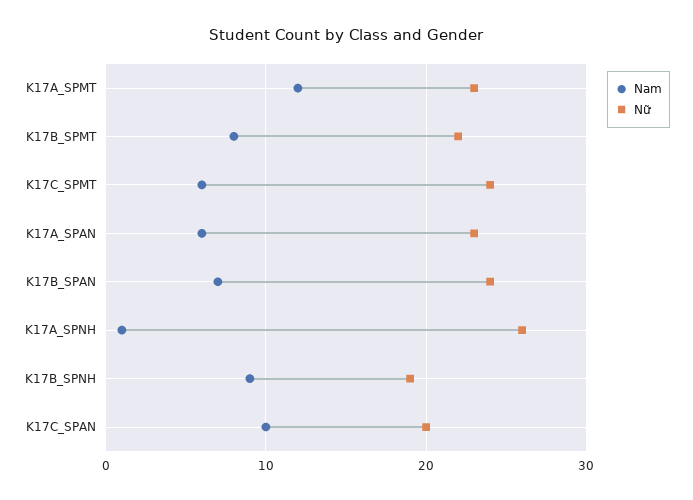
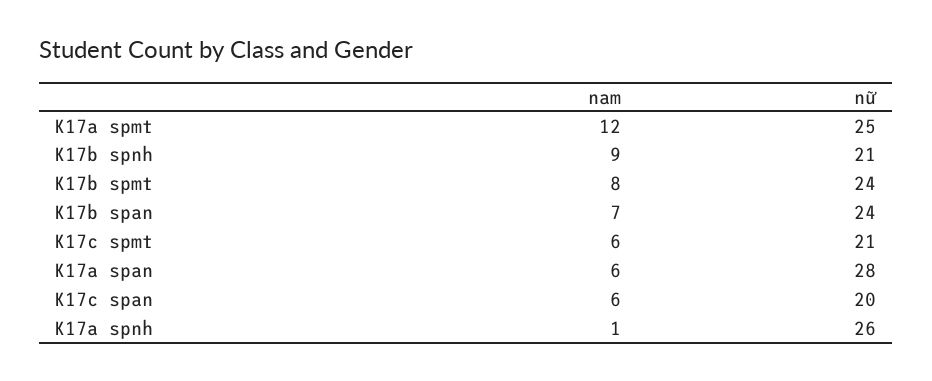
Nữ, K17A_SPMT: 23 -> 25
Nữ, K17B_SPMT: 22 -> 24
Nữ, K17C_SPMT: 24 -> 21
Nữ, K17A_SPAN: 23 -> 28
Nữ, K17B_SPNH: 19 -> 21
Nam, K17C_SPAN: 10 -> 6

